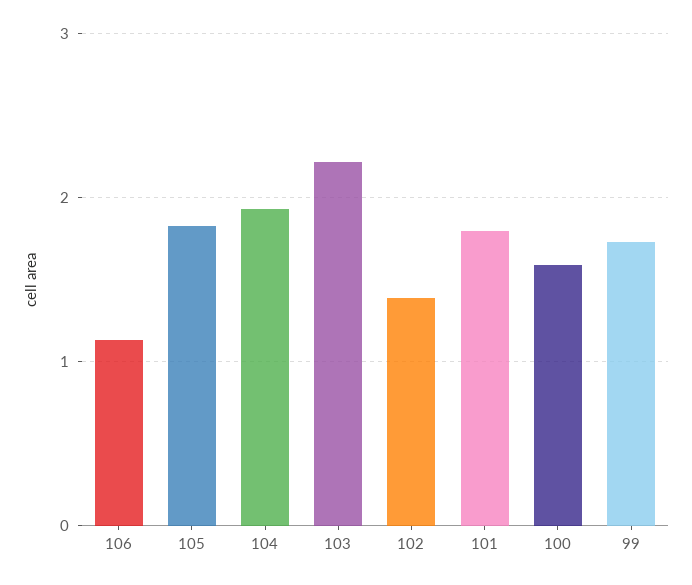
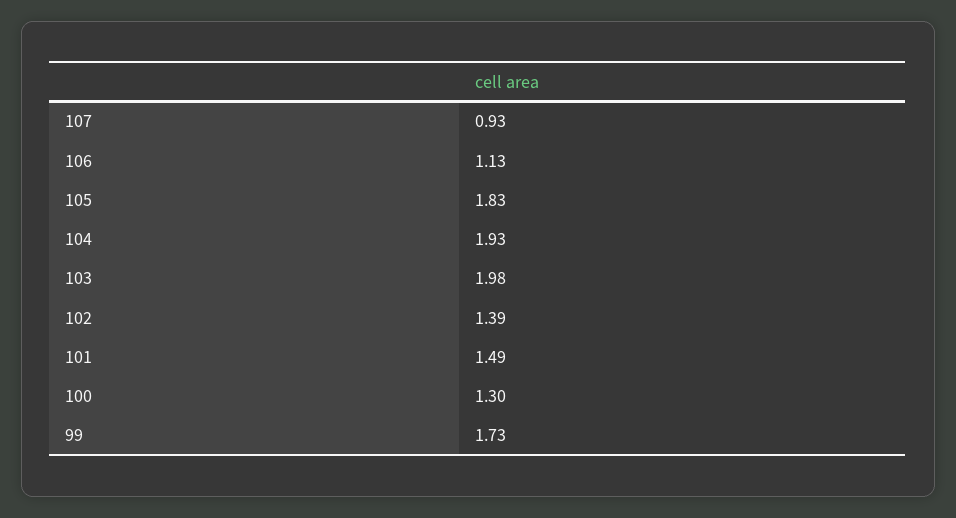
103: 2.2 -> 1.98
101: 1.8 -> 1.49
100: 1.6 -> 1.3
107: none -> 0.93

